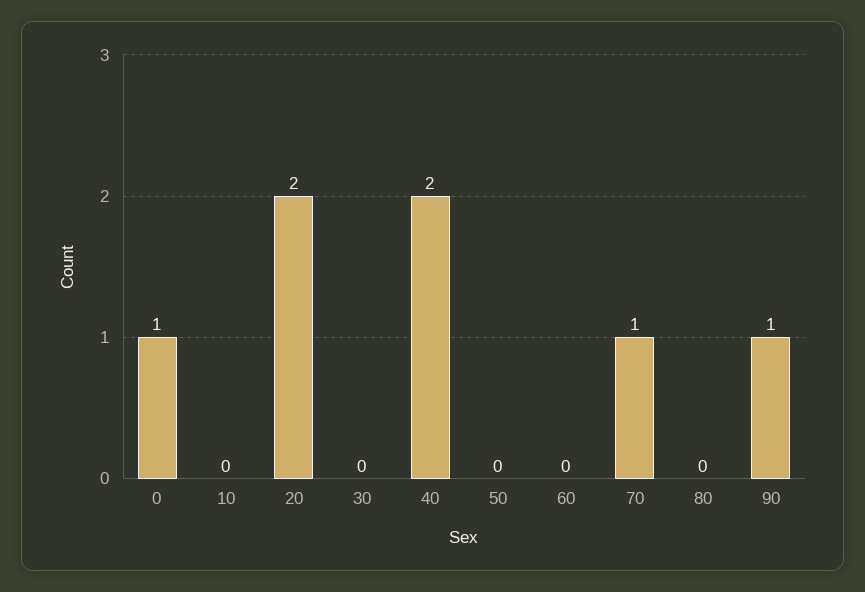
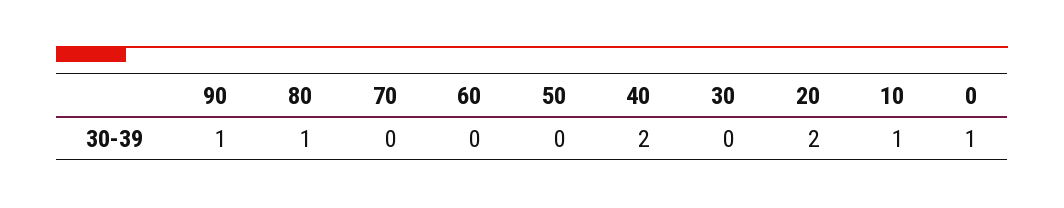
10: 0 -> 1
70: 1 -> 0
80: 0 -> 1

